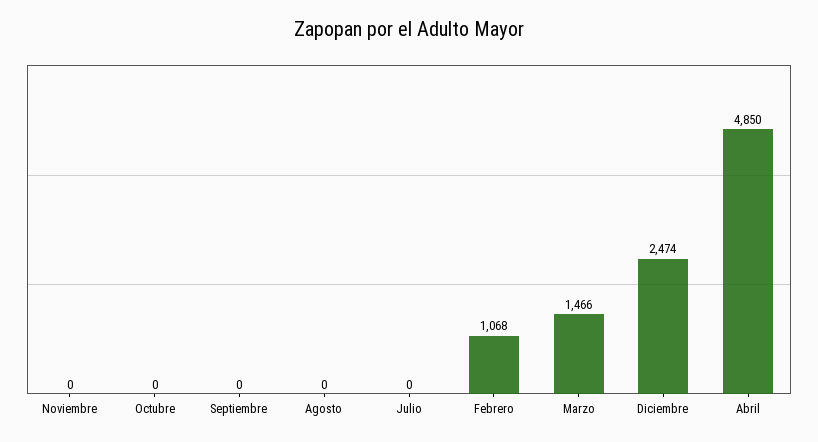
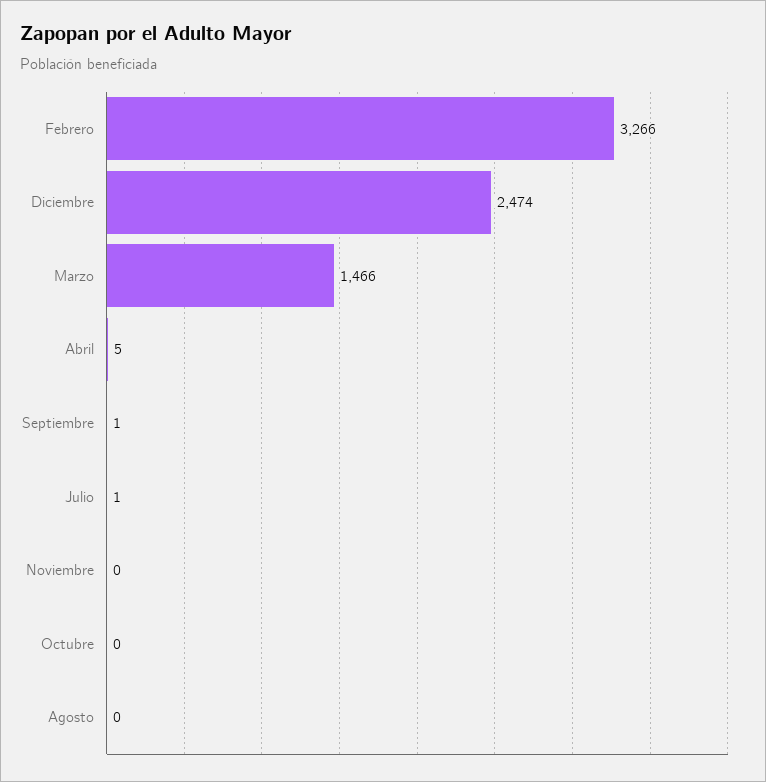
Septiembre: 0 -> 1
Julio: 0 -> 1
Febrero: 1068 -> 3266
Abril: 4850 -> 5

